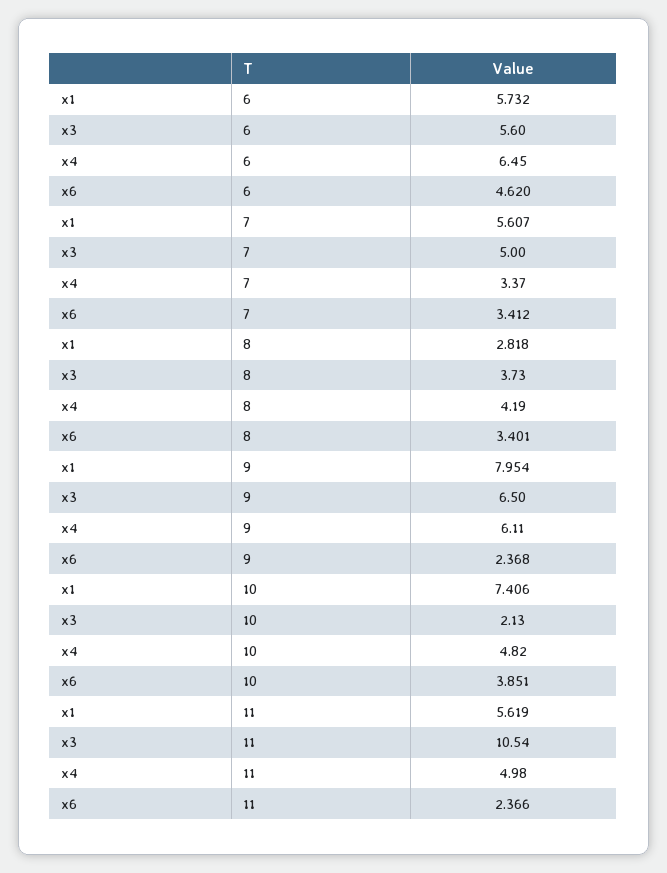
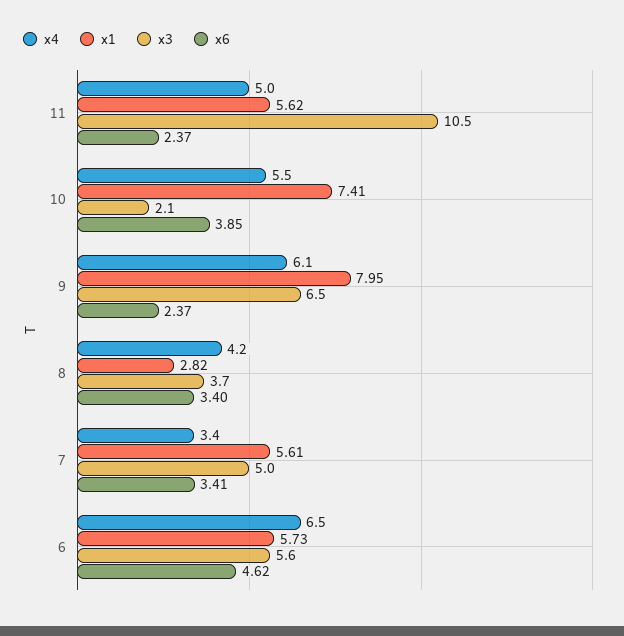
x4, 10: 4.82 -> 5.5

